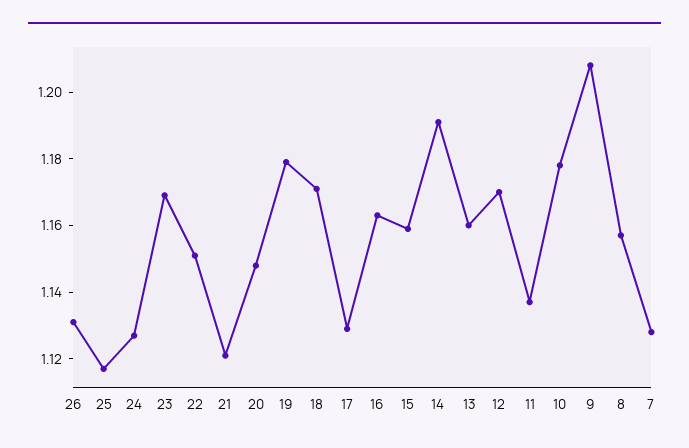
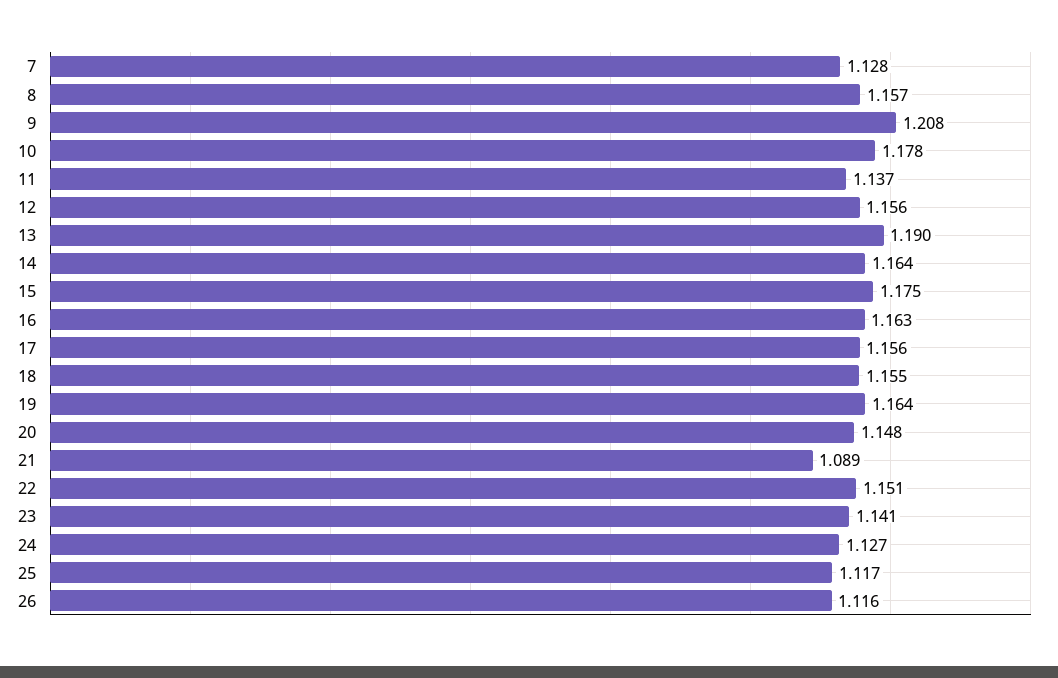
26: 1.13 -> 1.116
23: 1.17 -> 1.141
21: 1.12 -> 1.089
19: 1.18 -> 1.164
18: 1.17 -> 1.155
17: 1.13 -> 1.156
15: 1.16 -> 1.175
14: 1.19 -> 1.164
13: 1.16 -> 1.19
12: 1.17 -> 1.156

